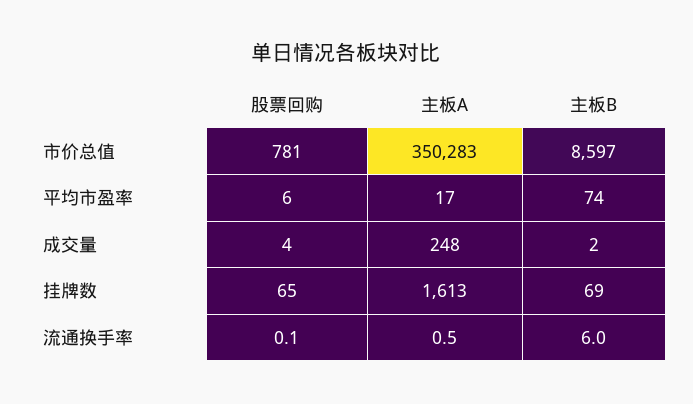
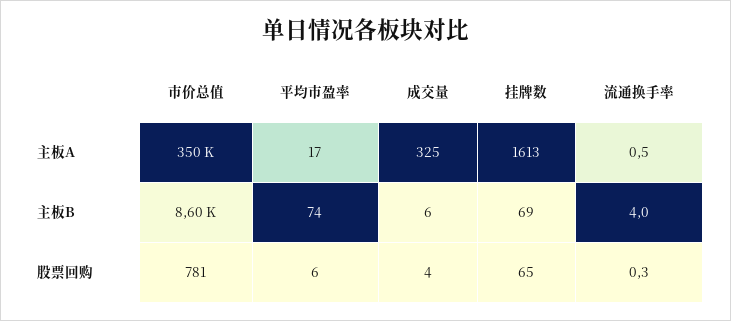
主板A, 成交量: 248 -> 325
主板B, 成交量: 2 -> 6
股票回购, 流通换手率: 0.1 -> 0.3
主板B, 流通换手率: 6 -> 4

